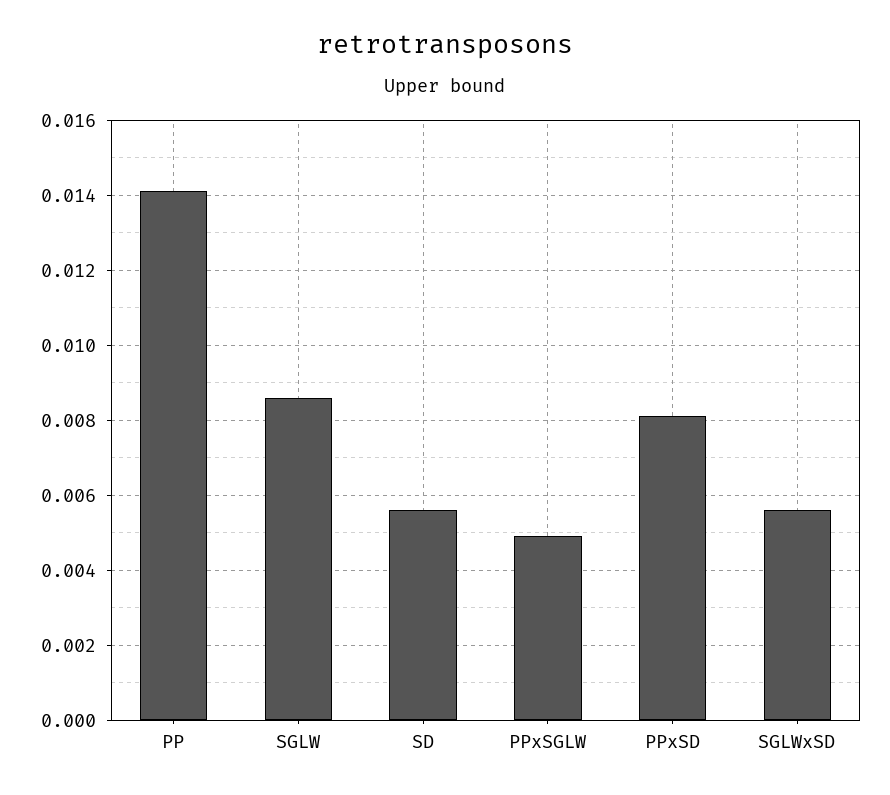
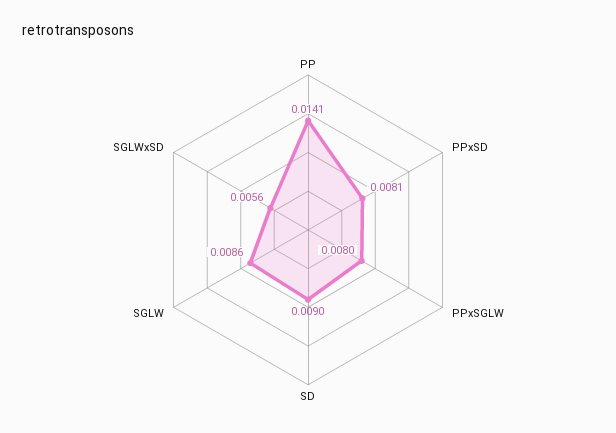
SD: 0.0055 -> 0.009
PPxSGLW: 0.005 -> 0.008

